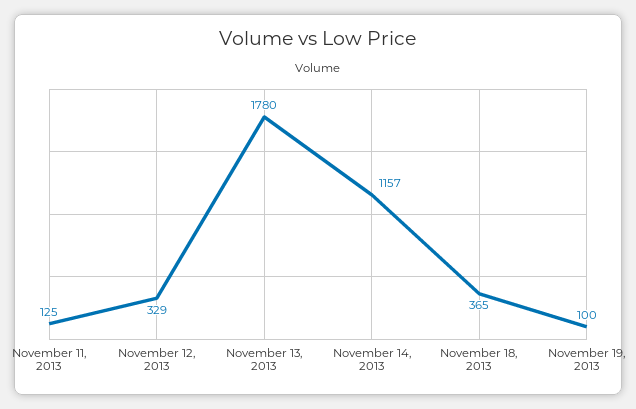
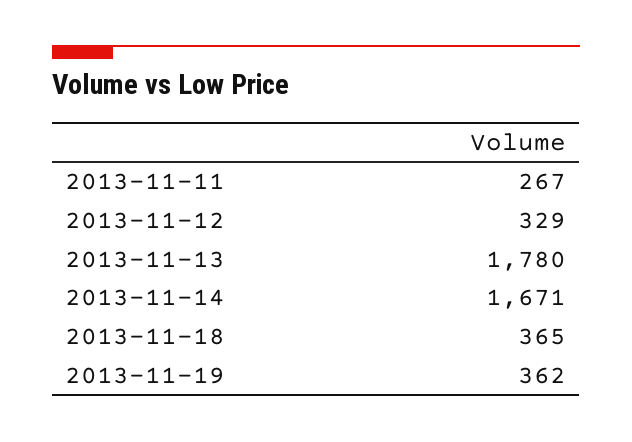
November 11, 2013: 125 -> 267
November 14, 2013: 1157 -> 1671
November 19, 2013: 100 -> 362

